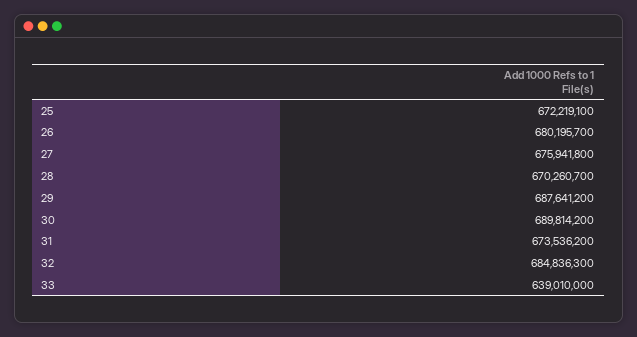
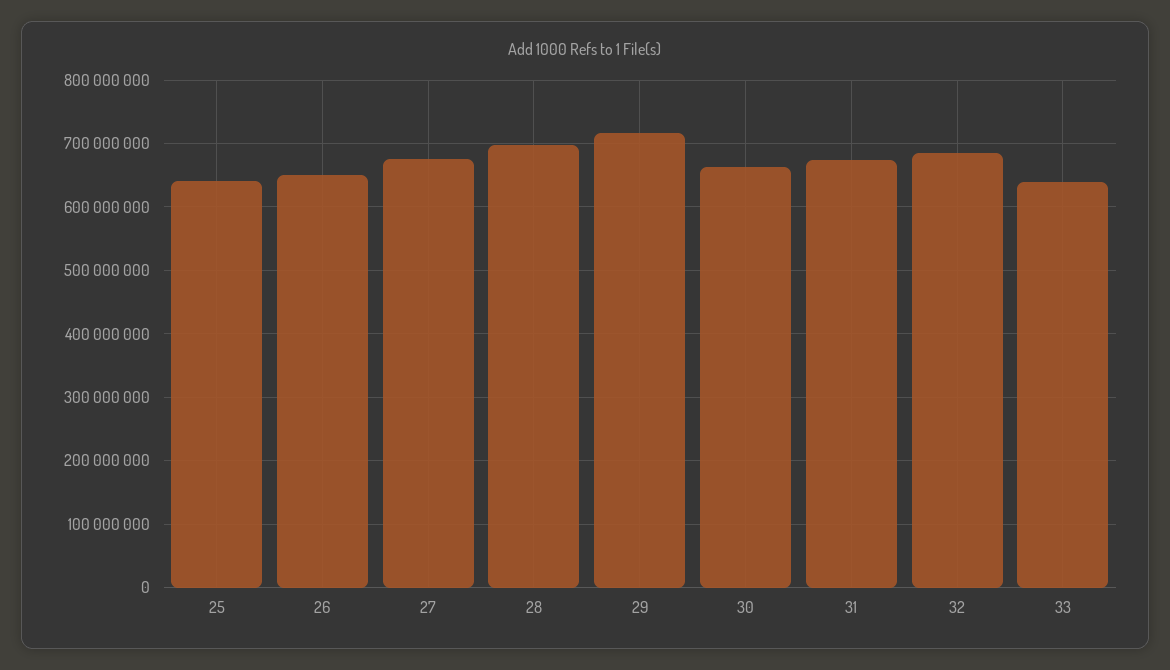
25: 672219100 -> 640000000
26: 680195700 -> 650000000
28: 670260700 -> 700000000
29: 687641200 -> 720000000
30: 689814200 -> 660000000

